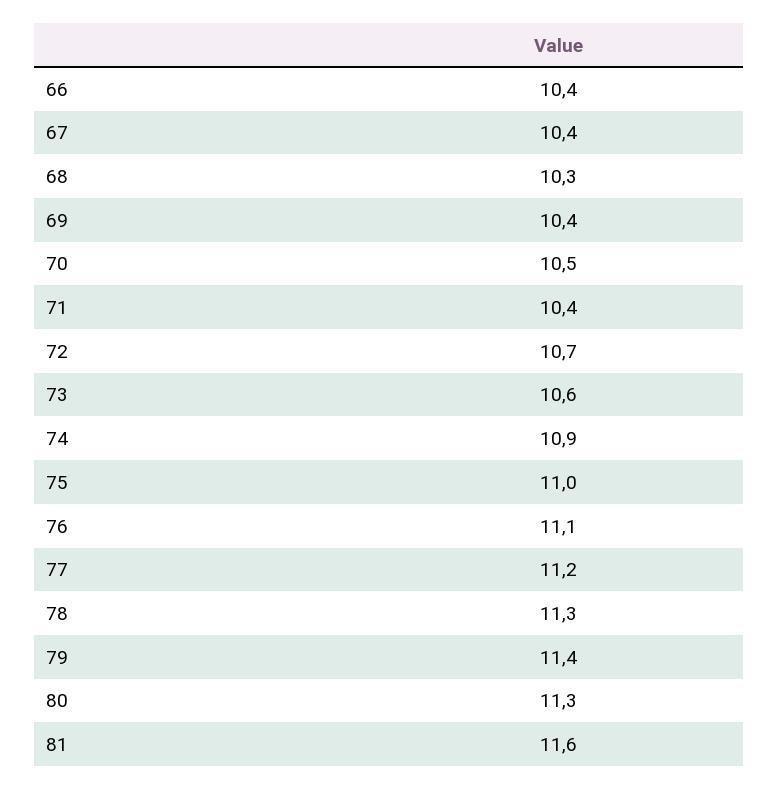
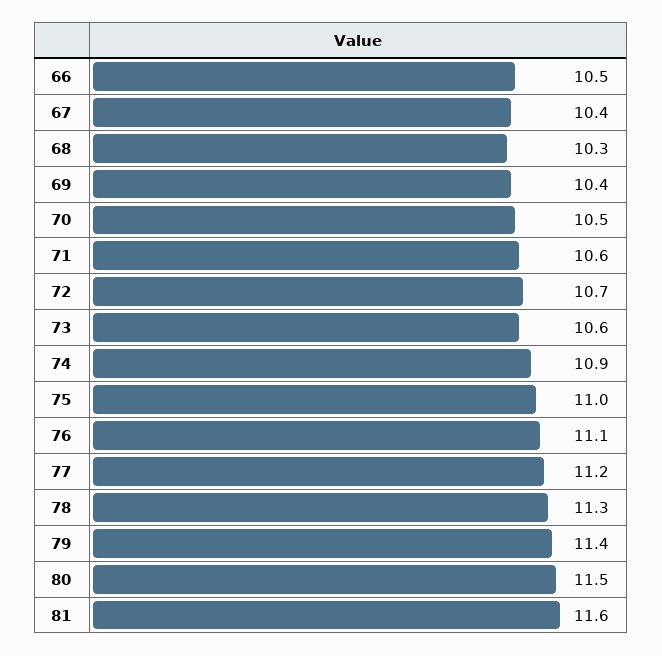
66: 10.4 -> 10.5
71: 10.4 -> 10.6
80: 11.3 -> 11.5

